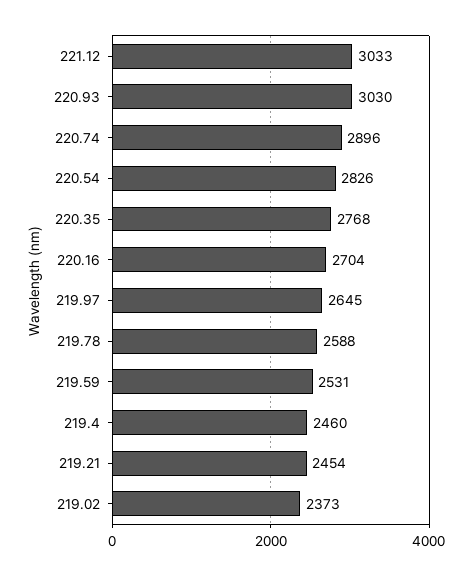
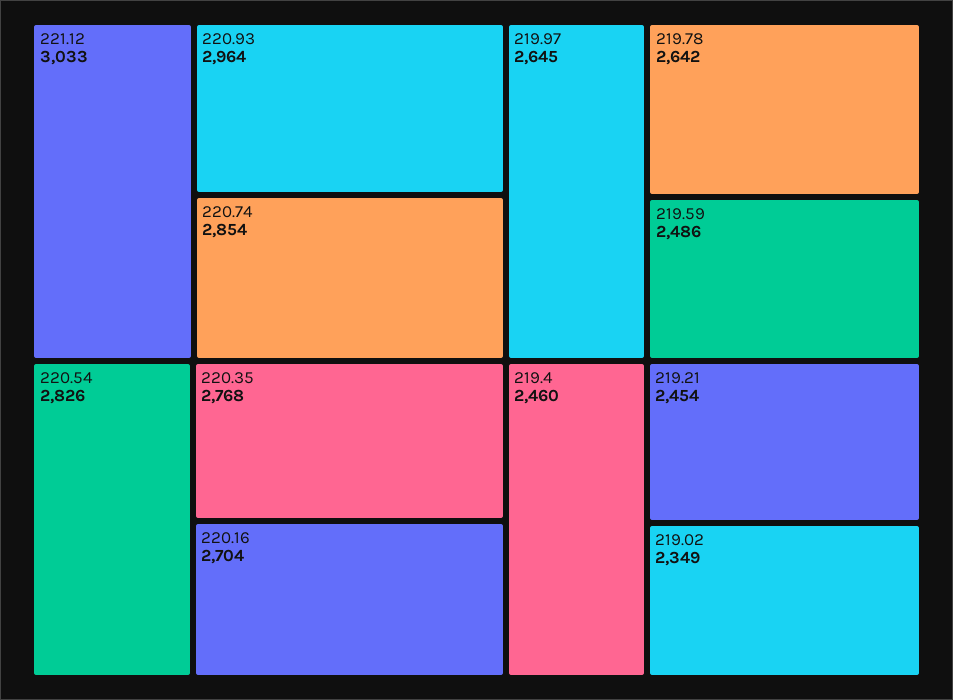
220.93: 3030 -> 2964
220.74: 2896 -> 2854
219.78: 2588 -> 2642
219.59: 2531 -> 2486
219.02: 2373 -> 2349

